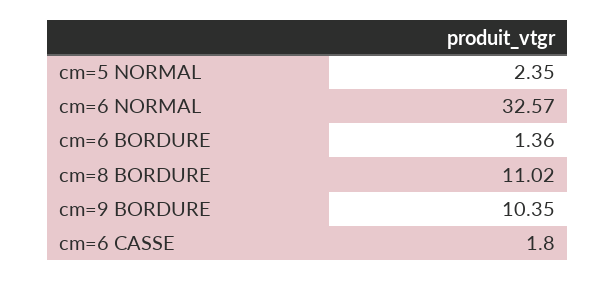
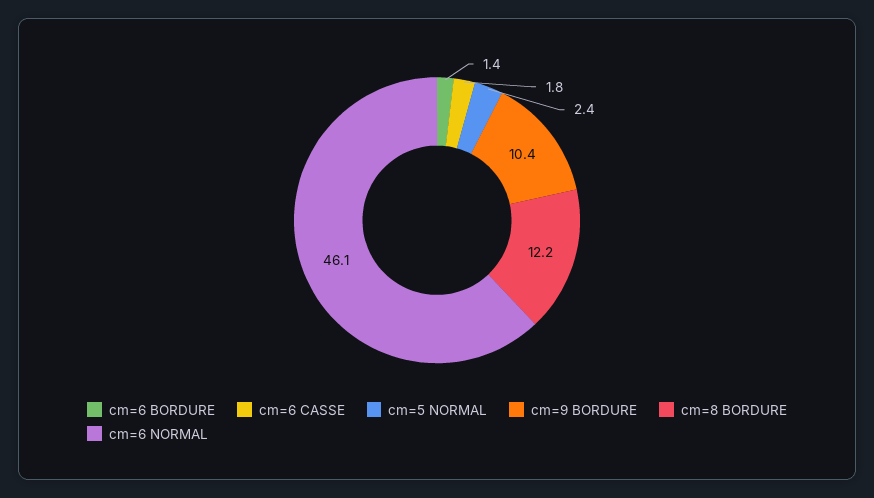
cm=6 NORMAL: 32.57 -> 46.1
cm=8 BORDURE: 11.02 -> 12.2

